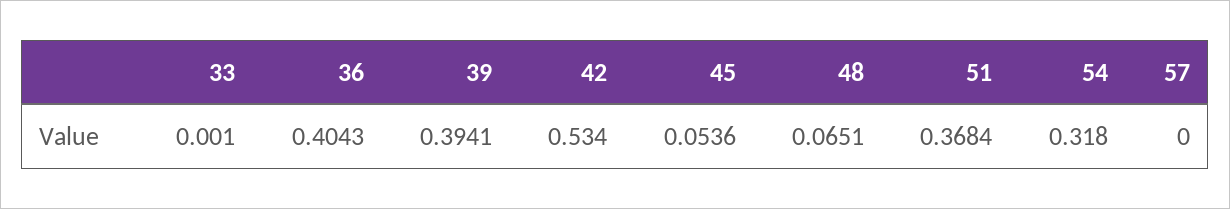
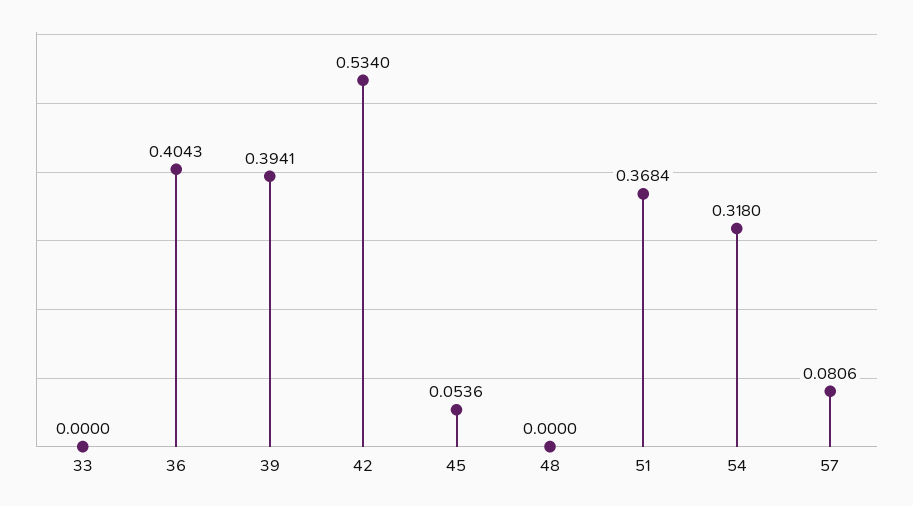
33: 0.001 -> 0
48: 0.0651 -> 0
57: 0 -> 0.0806

